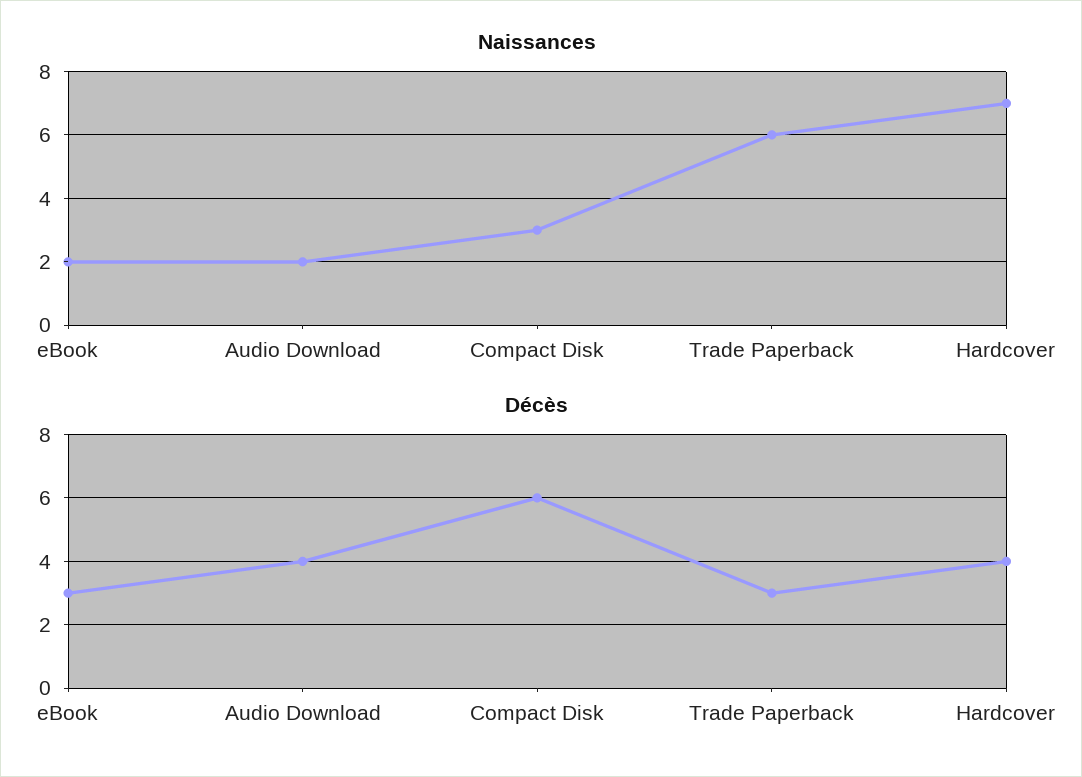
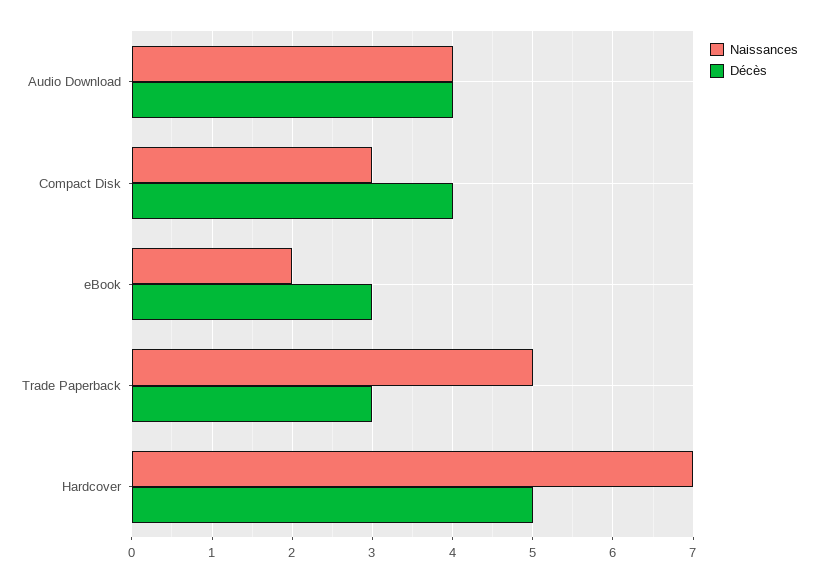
Naissances, Audio Download: 2 -> 4
Naissances, Trade Paperback: 6 -> 5
Décès, Compact Disk: 6 -> 4
Décès, Hardcover: 4 -> 5

